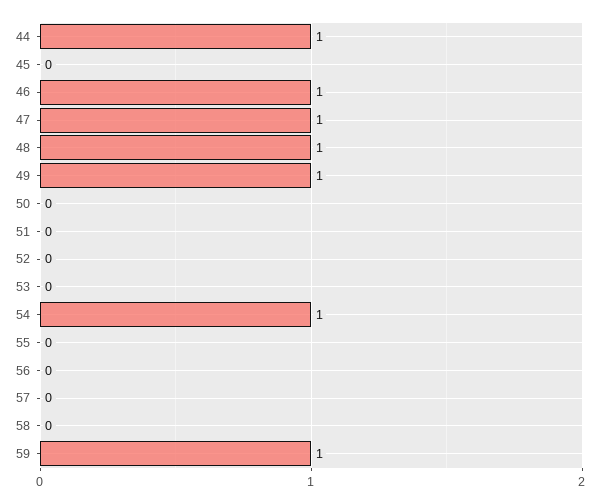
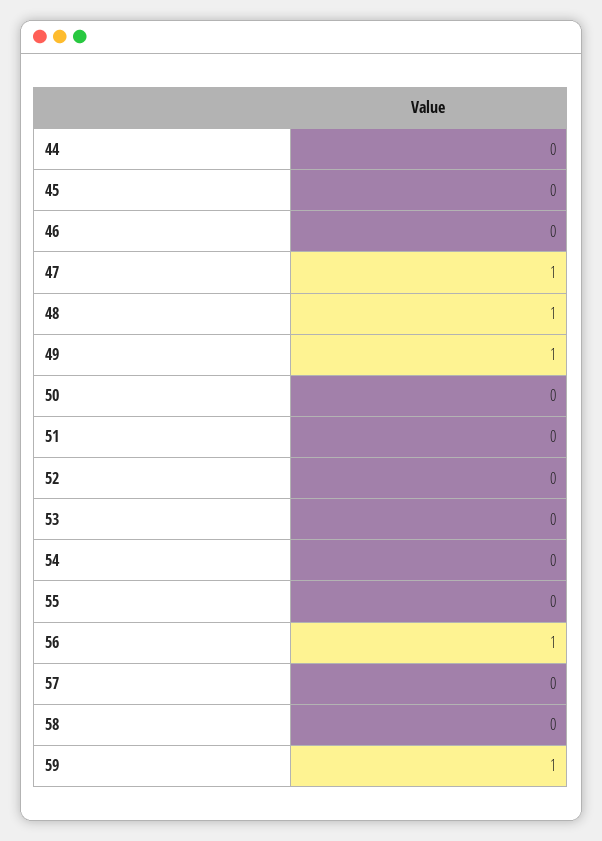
44: 1 -> 0
46: 1 -> 0
54: 1 -> 0
56: 0 -> 1

